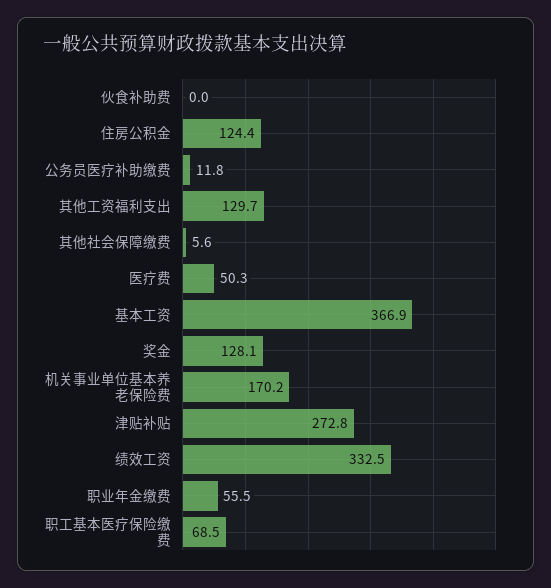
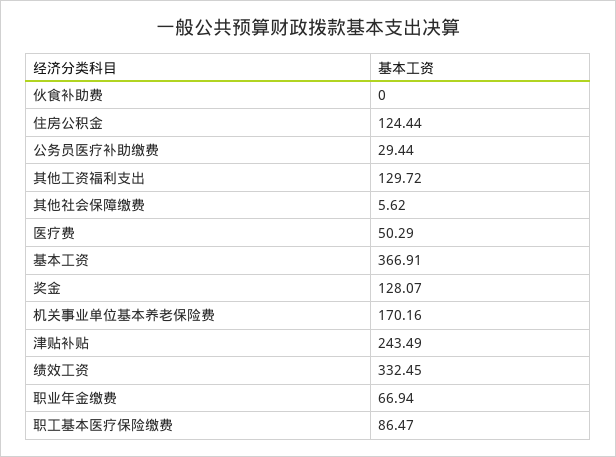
公务员医疗补助缴费: 11.8 -> 29.44
津贴补贴: 272.8 -> 243.49
职业年金缴费: 55.5 -> 66.94
职工基本医疗保险缴费: 68.5 -> 86.47

